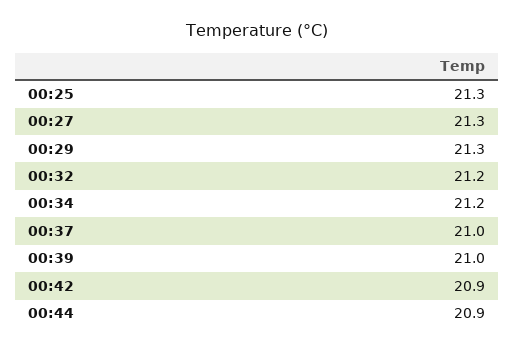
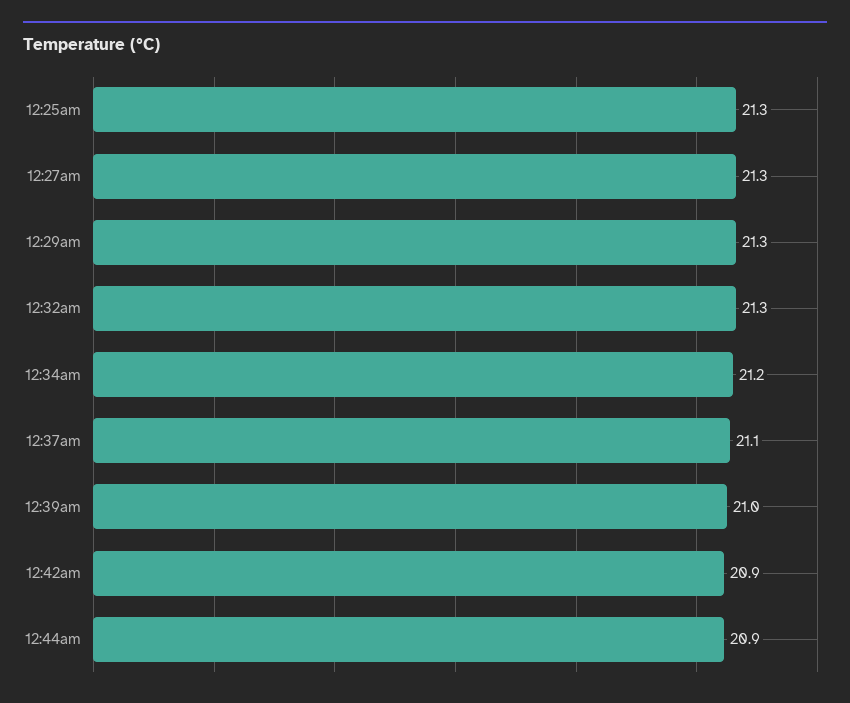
00:32: 21.2 -> 21.3
00:37: 21 -> 21.1

